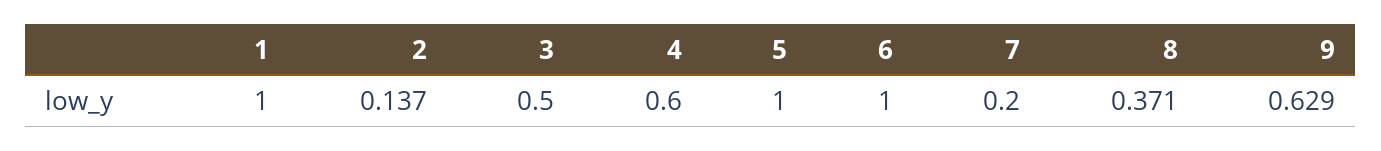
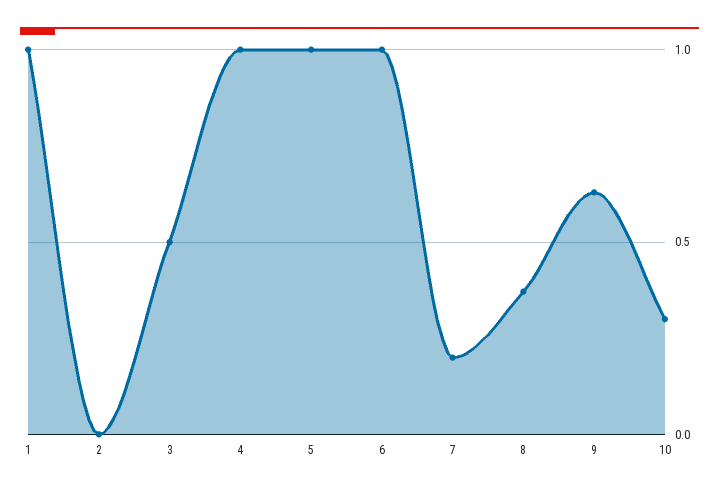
2: 0.137 -> 0
4: 0.6 -> 1
10: none -> 0.3

